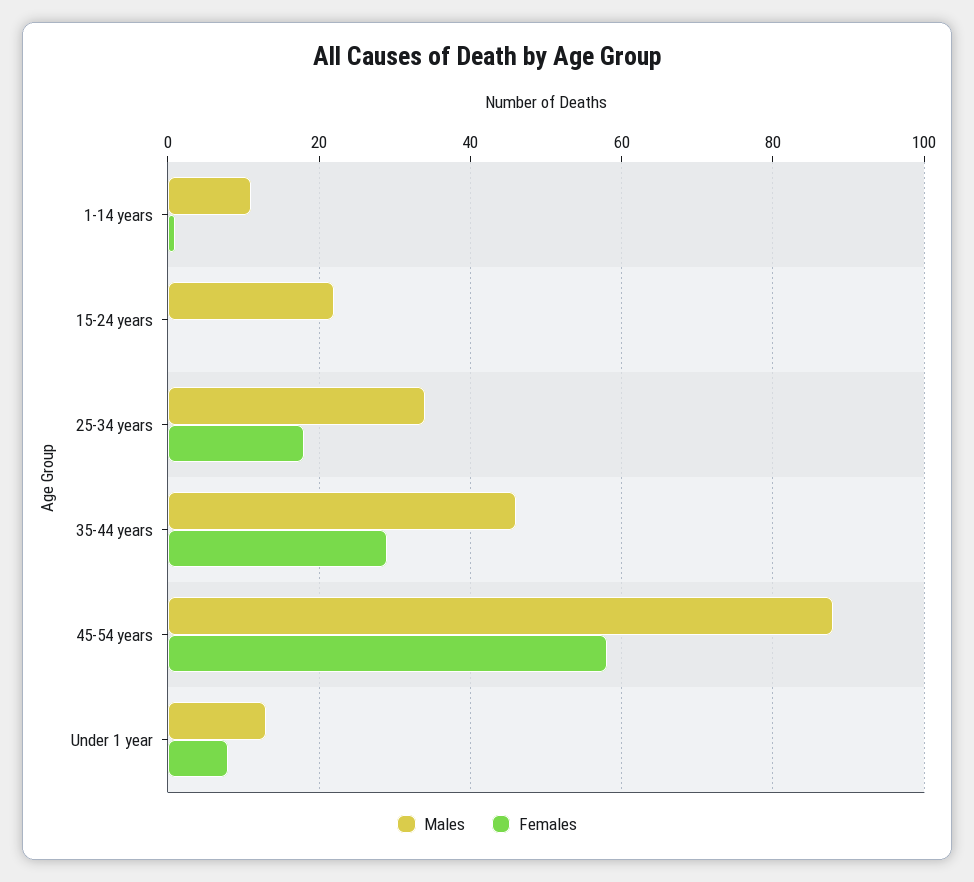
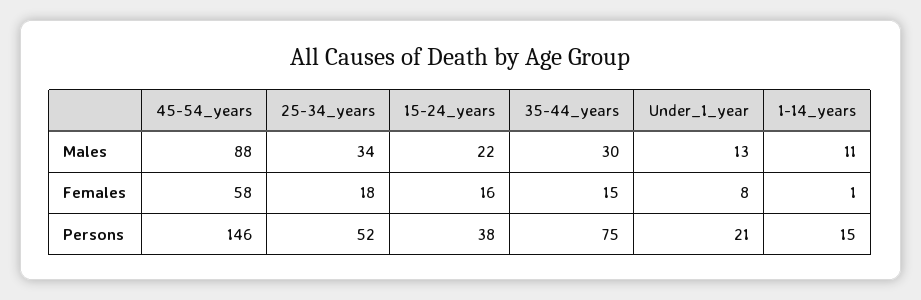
Females, 15-24 years: 0 -> 16
Males, 35-44 years: 45 -> 30
Females, 35-44 years: 30 -> 15
Persons, 45-54 years: none -> 146
Persons, 25-34 years: none -> 52
Persons, 15-24 years: none -> 38
Persons, 35-44 years: none -> 75
Persons, Under 1 year: none -> 21
Persons, 1-14 years: none -> 15

